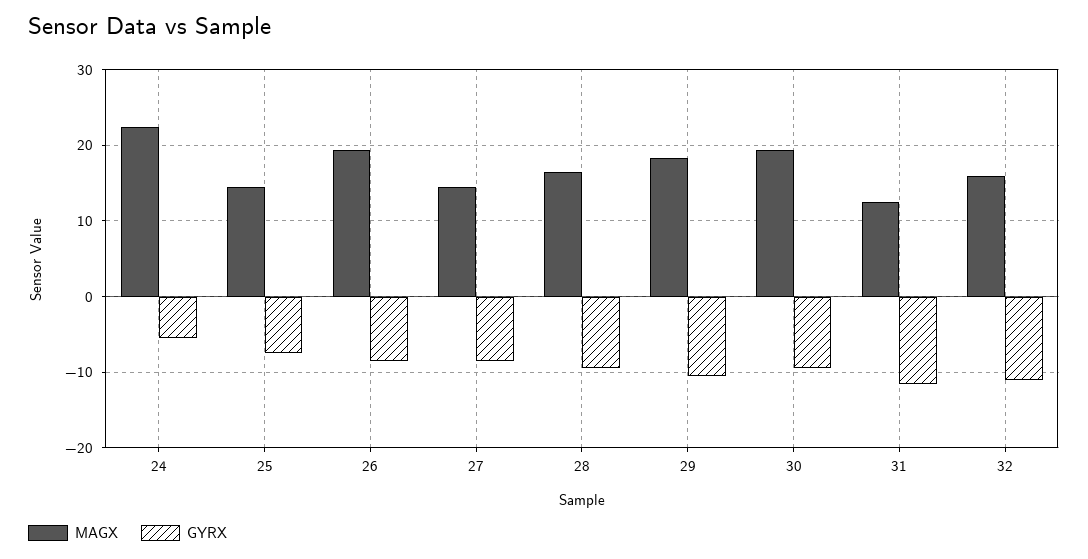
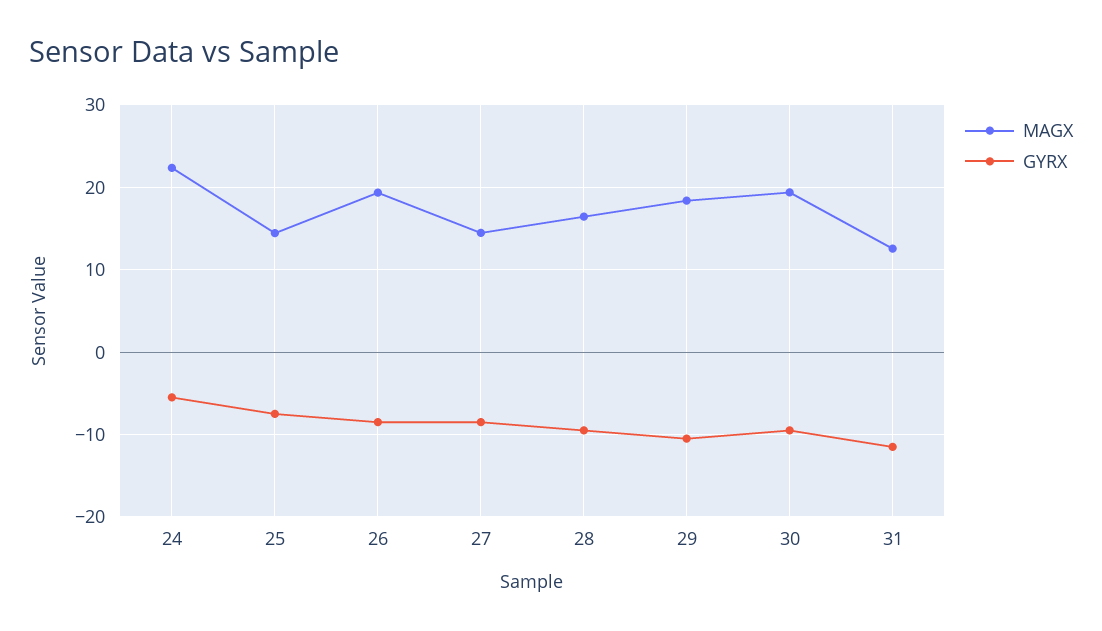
MAGX, 32: 16 -> none
GYRX, 32: -11 -> none

